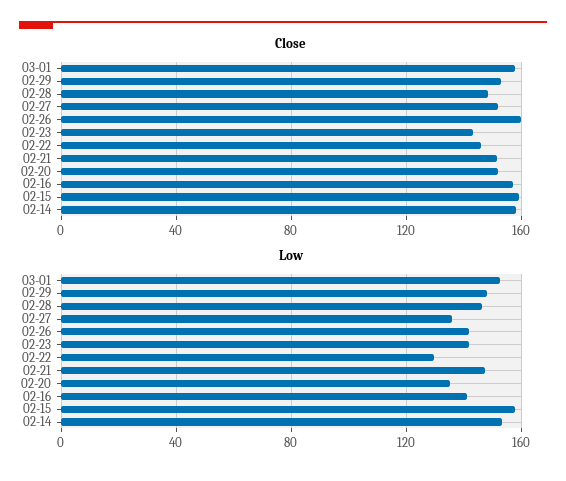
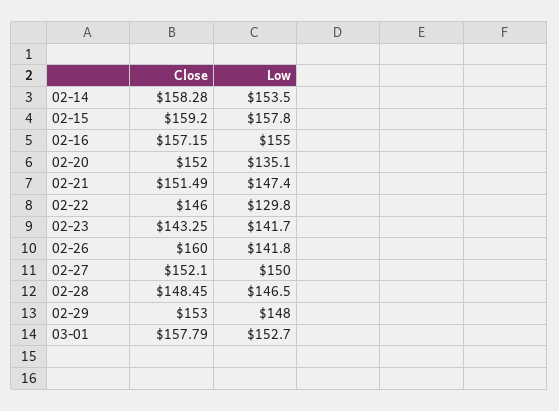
Low, 02-27: 135 -> 150
Low, 02-16: 140 -> 155

